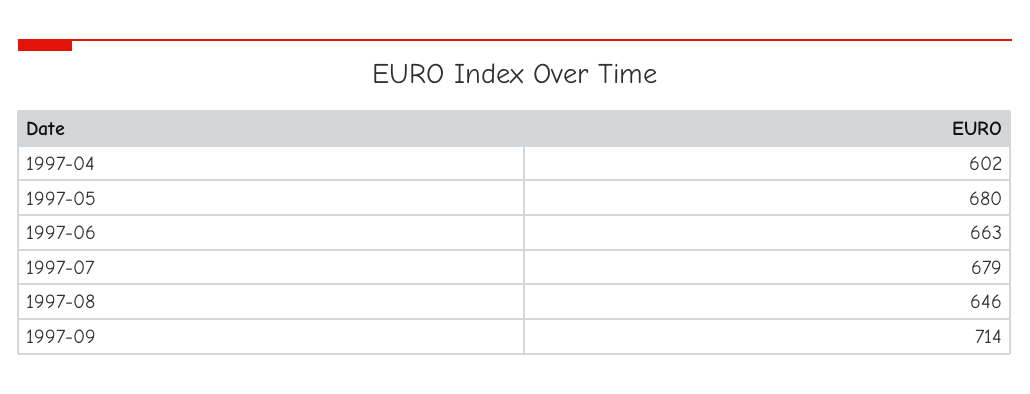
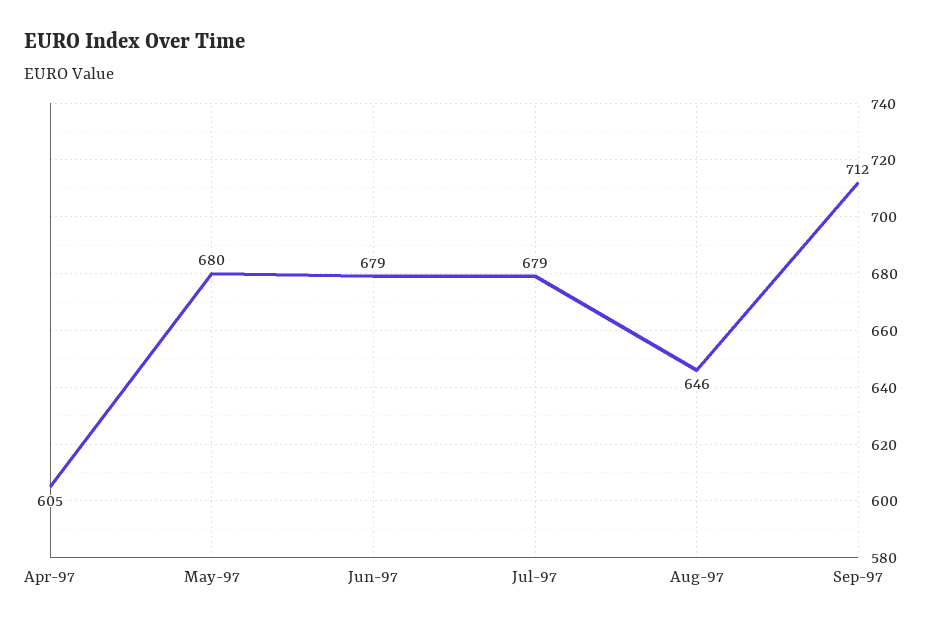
1997-04: 602 -> 605
1997-06: 663 -> 679
1997-09: 714 -> 712

